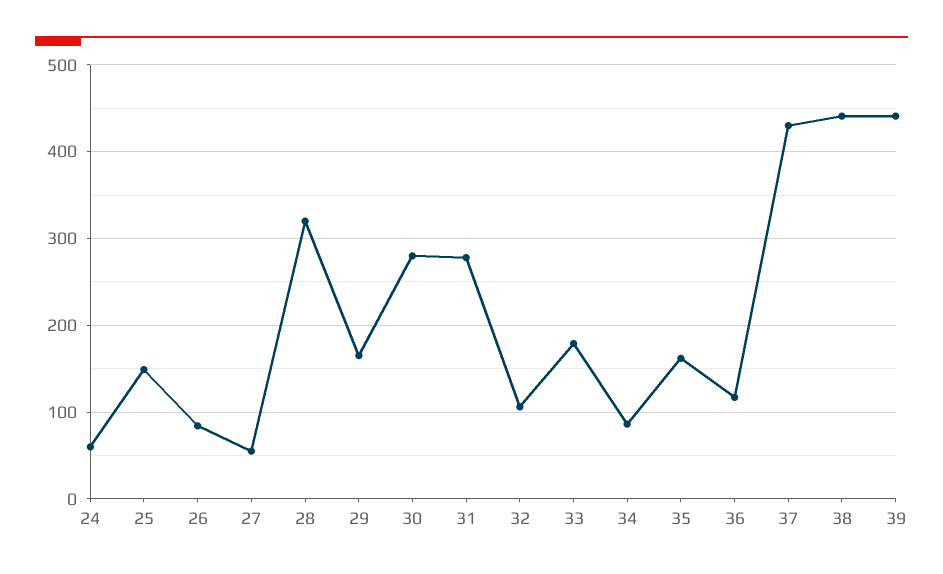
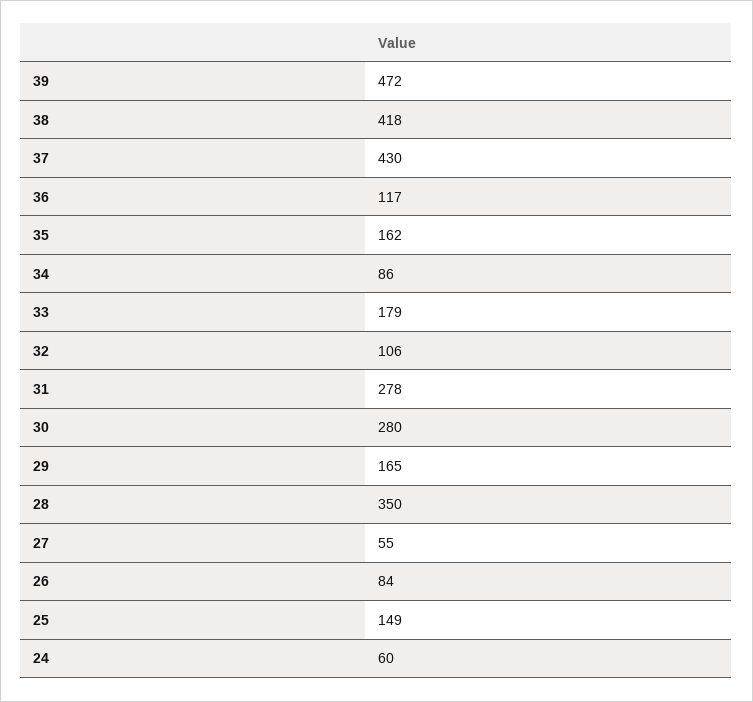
28: 320 -> 350
38: 440 -> 418
39: 440 -> 472

